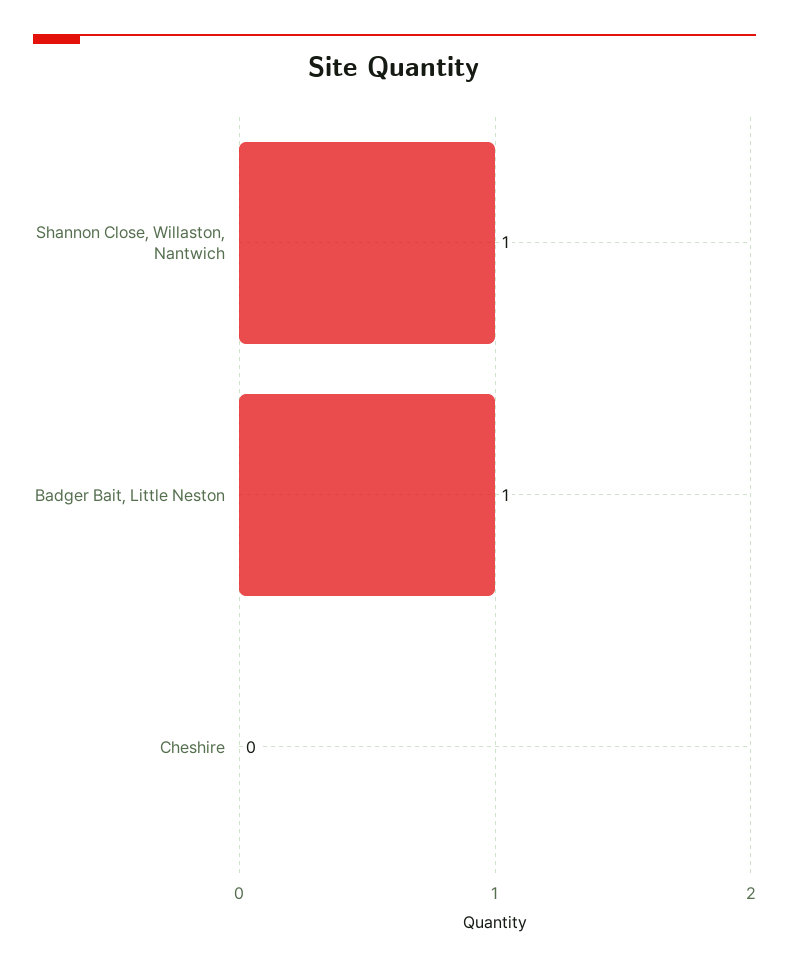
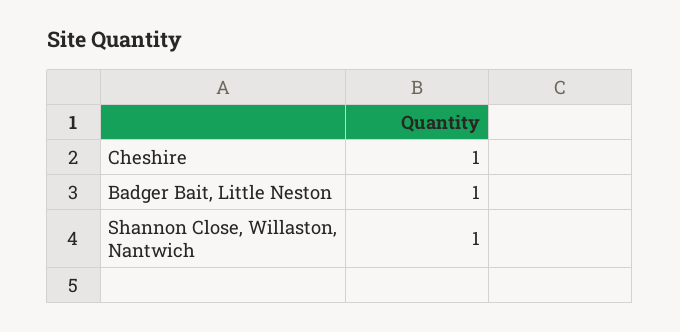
Cheshire: 0 -> 1

